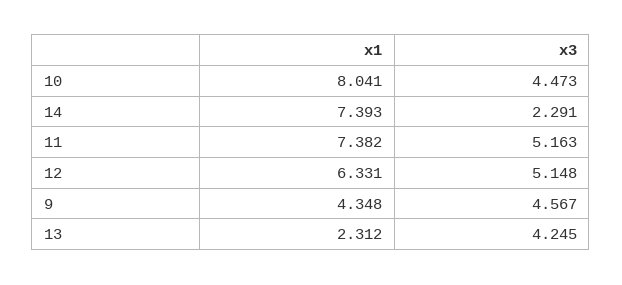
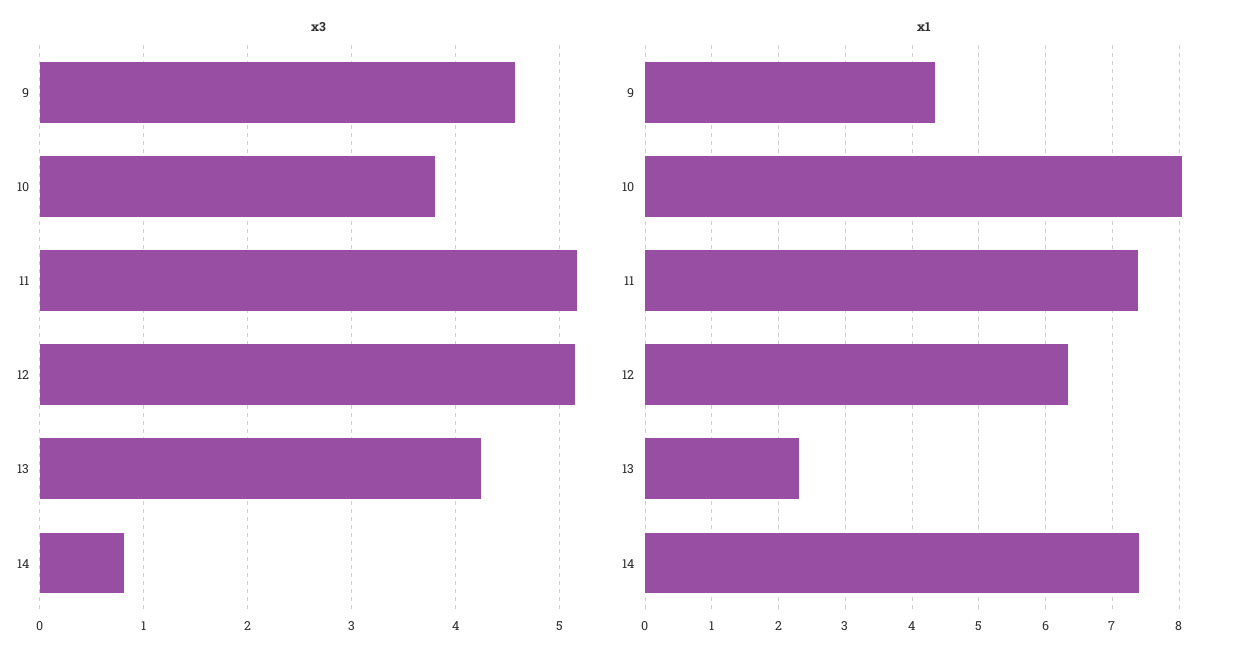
x3, 10: 4.473 -> 3.8
x3, 14: 2.291 -> 0.8

